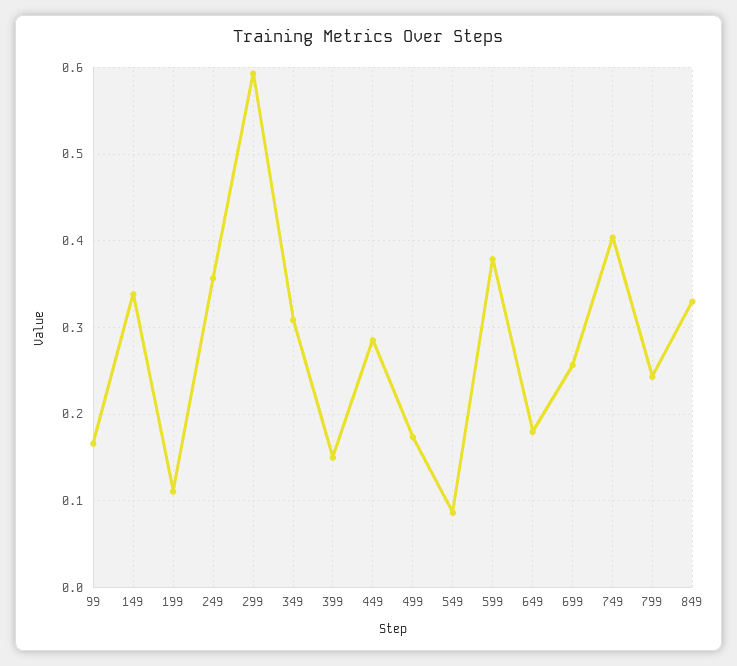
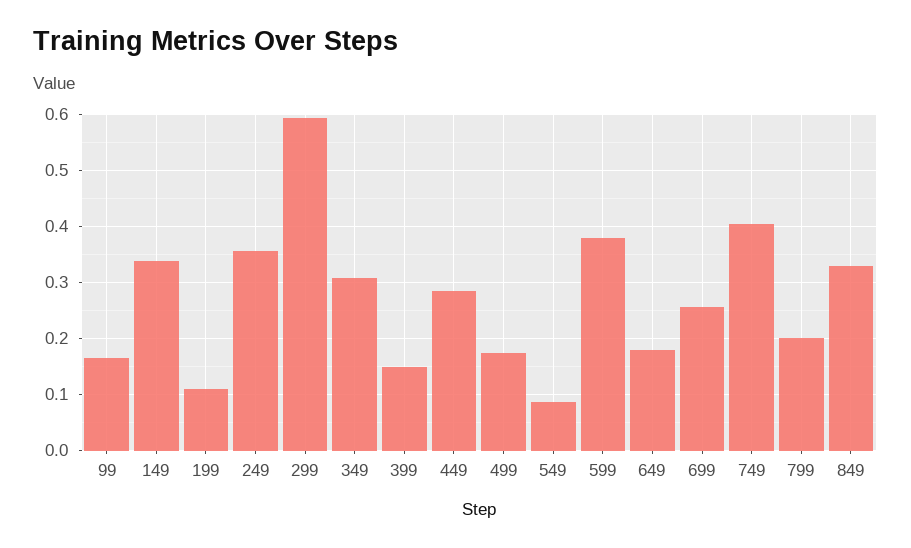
799: 0.24 -> 0.2

